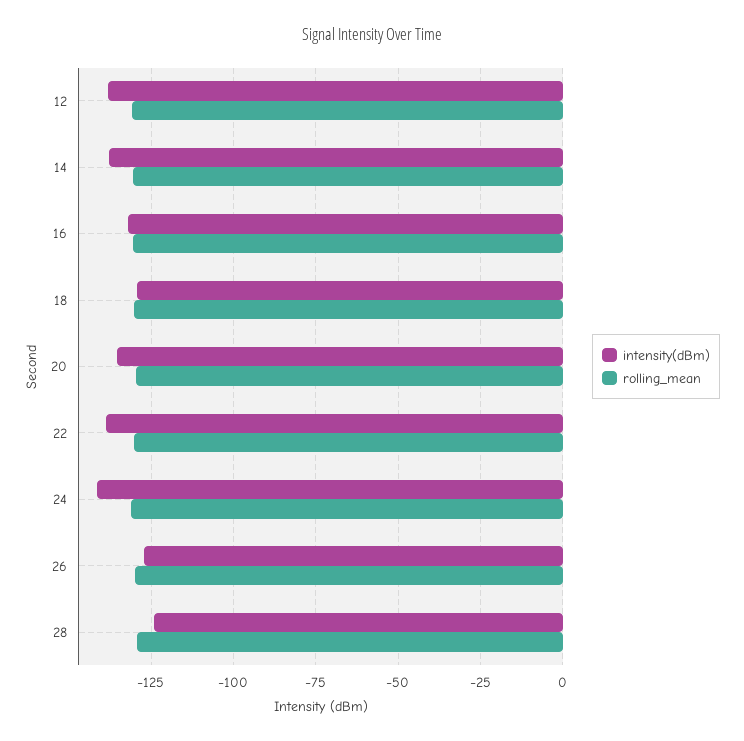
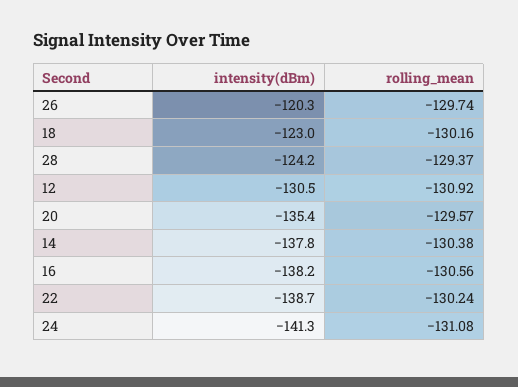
intensity(dBm), 12: -137.5 -> -130.5
intensity(dBm), 16: -132.5 -> -138.2
intensity(dBm), 18: -130 -> -123
intensity(dBm), 26: -127.5 -> -120.3

